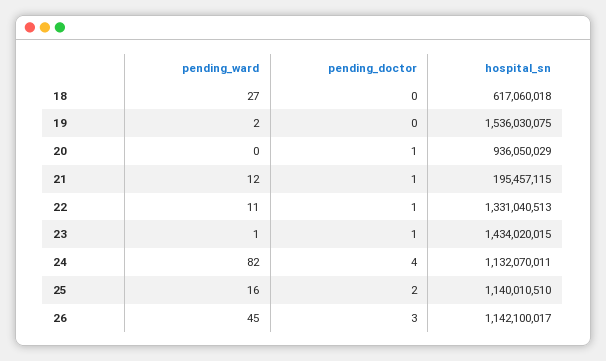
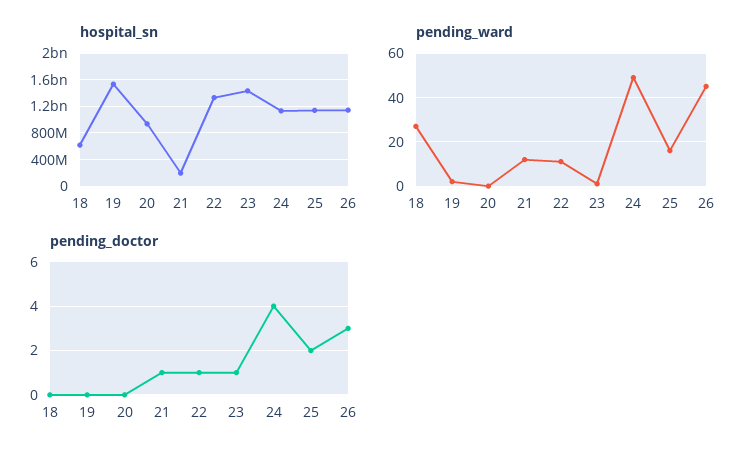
pending_doctor, 20: 1 -> 0
pending_ward, 24: 82 -> 50

